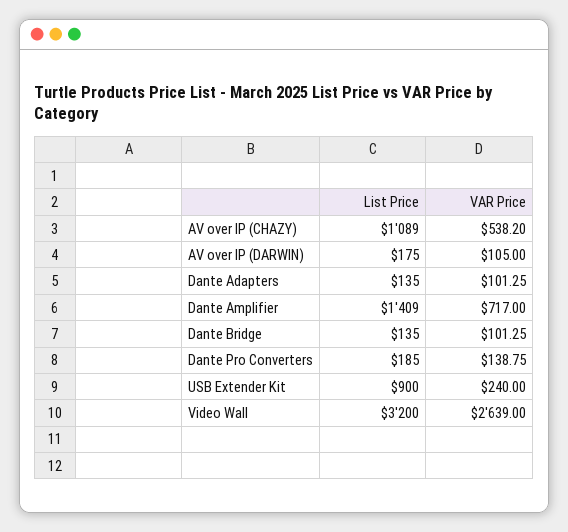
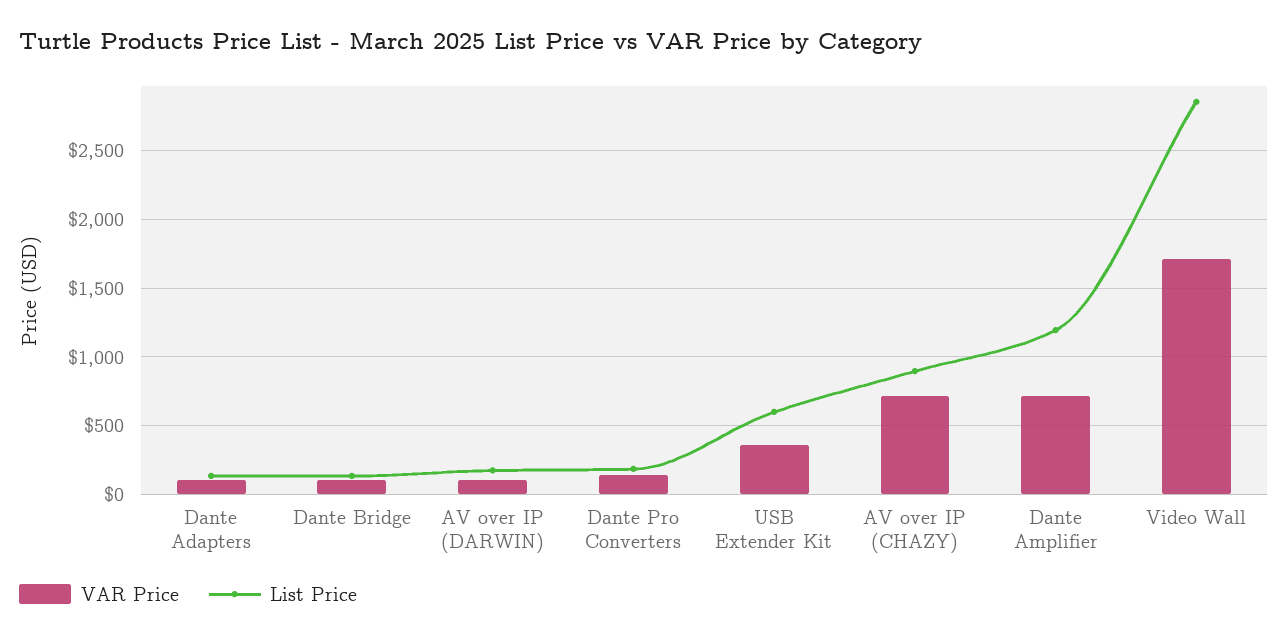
List Price, AV over IP (CHAZY): 1089 -> 900
VAR Price, AV over IP (CHAZY): 538.2 -> 700
List Price, Dante Amplifier: 1409 -> 1200
List Price, USB Extender Kit: 900 -> 600
VAR Price, USB Extender Kit: 240 -> 350
List Price, Video Wall: 3200 -> 2850
VAR Price, Video Wall: 2639 -> 1700

